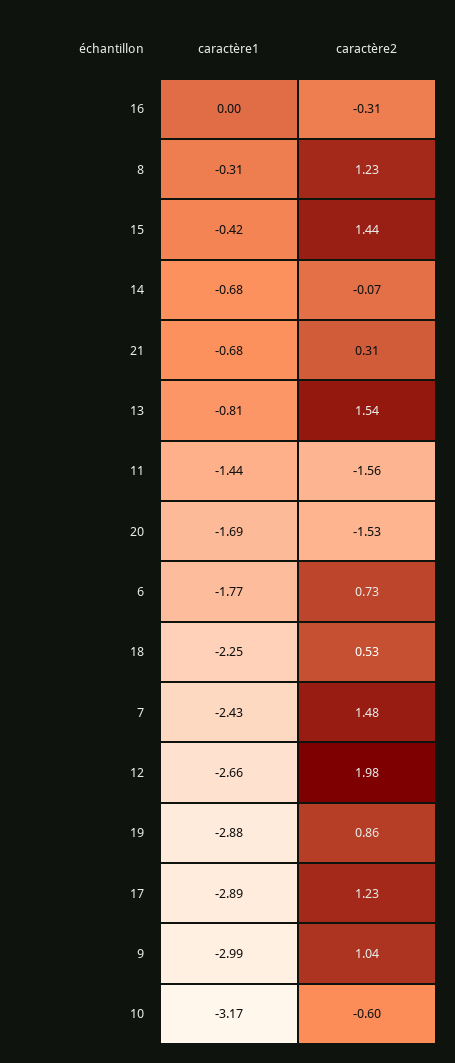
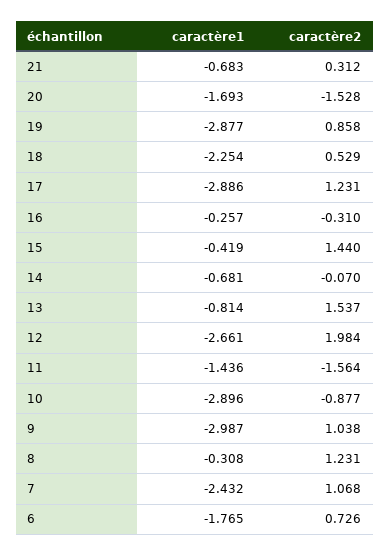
caractère1, 16: 0 -> -0.257
caractère2, 7: 1.48 -> 1.068
caractère1, 10: -3.17 -> -2.896
caractère2, 10: -0.6 -> -0.877

